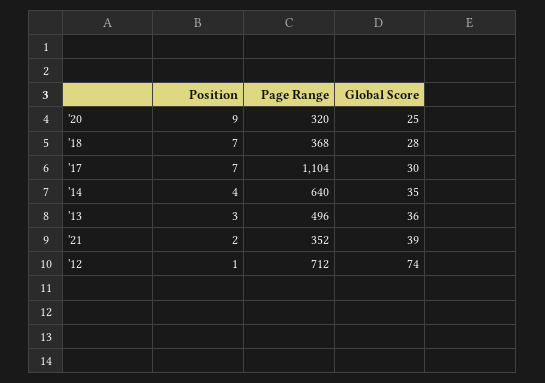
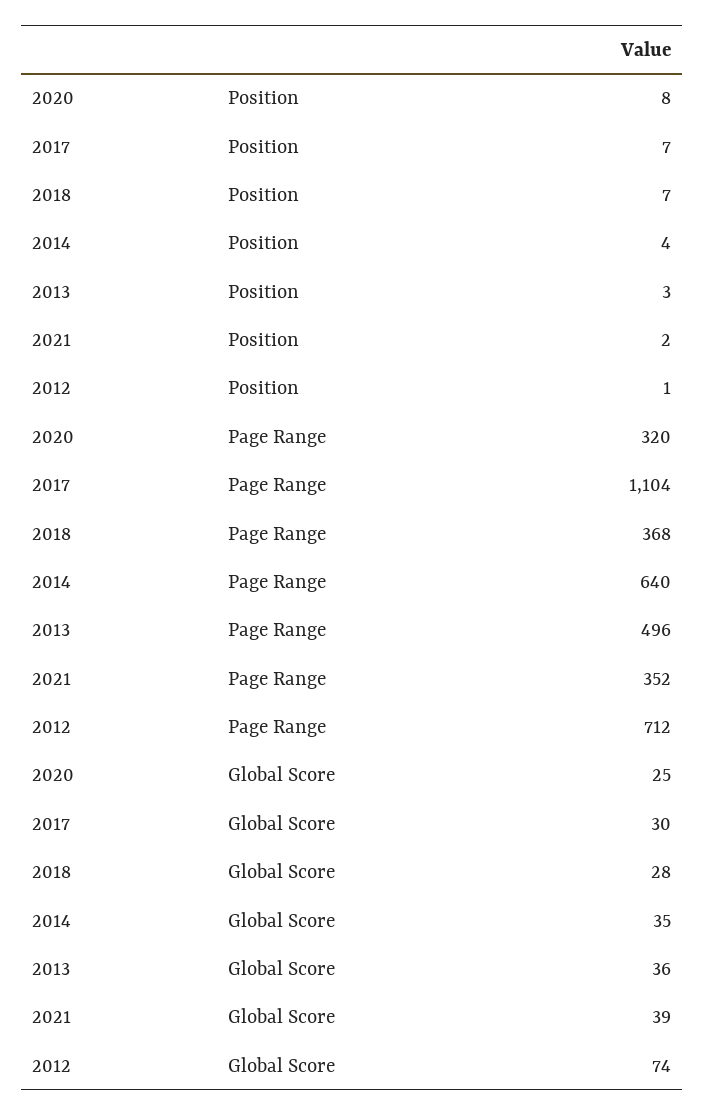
Position, '20: 9 -> 8

